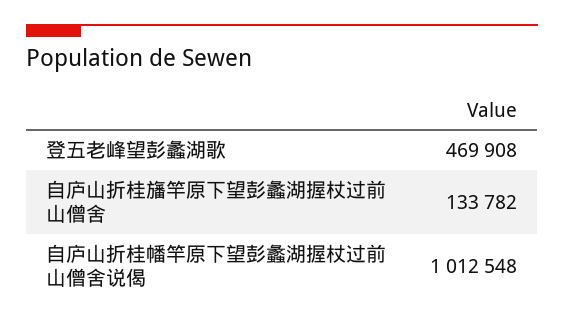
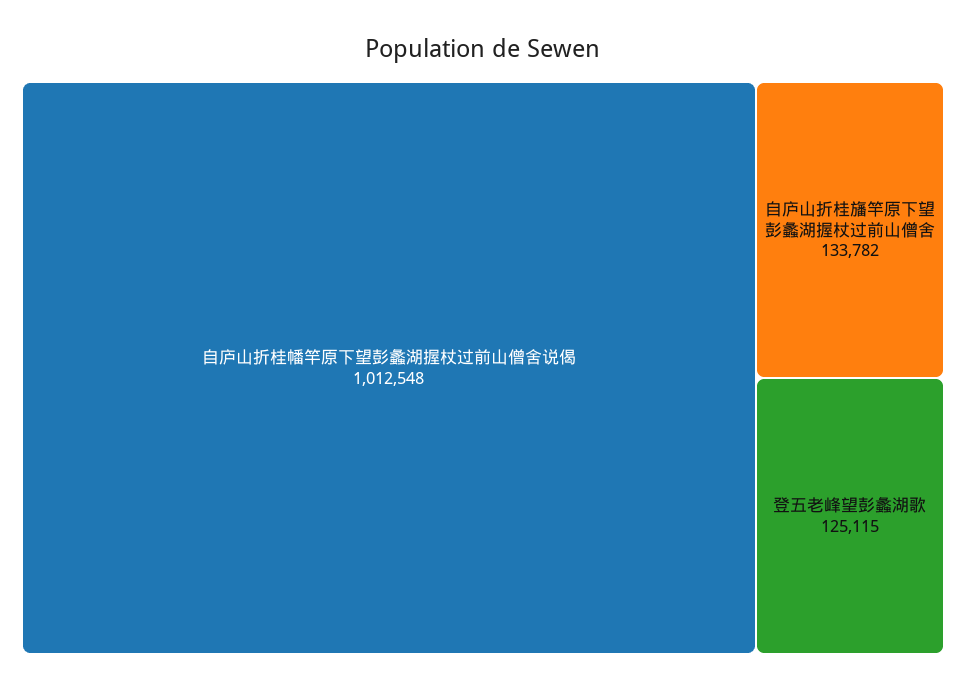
登五老峰望彭蠡湖歌: 469908 -> 125115

